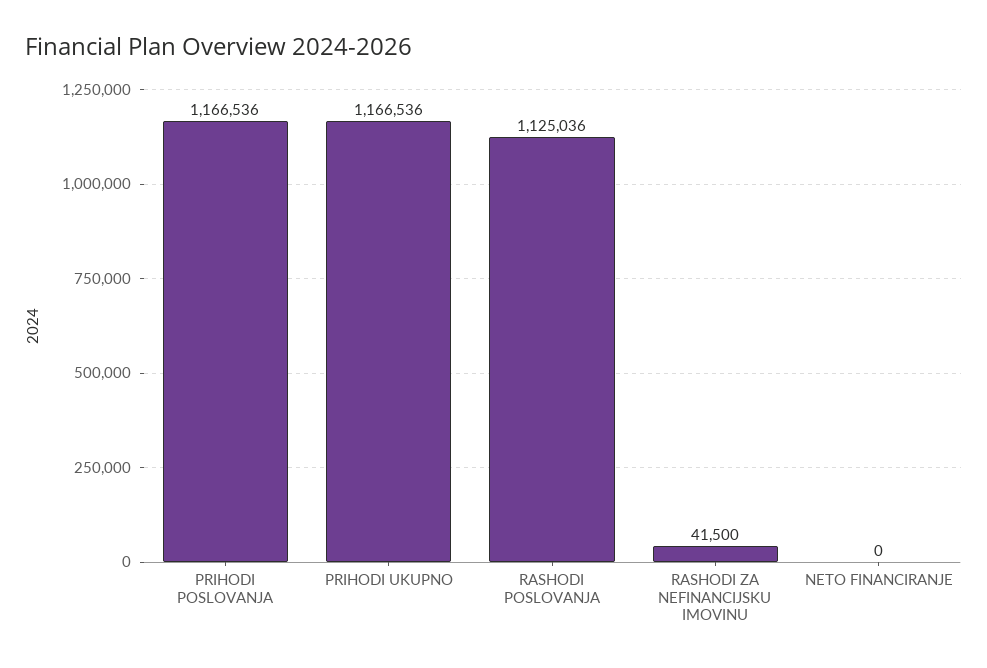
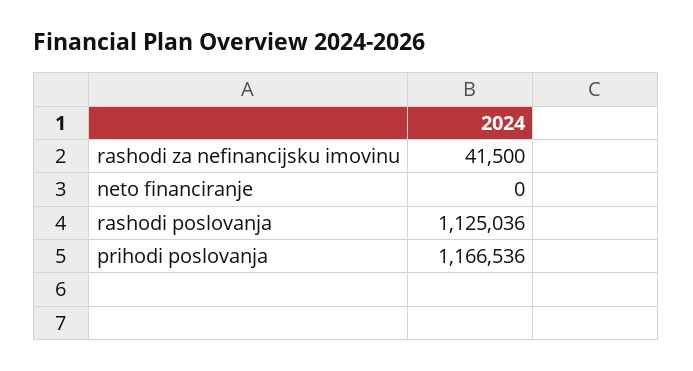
PRIHODI UKUPNO: 1166536 -> none

